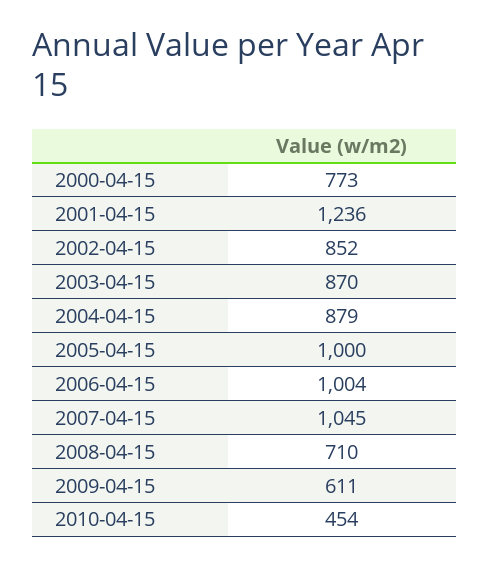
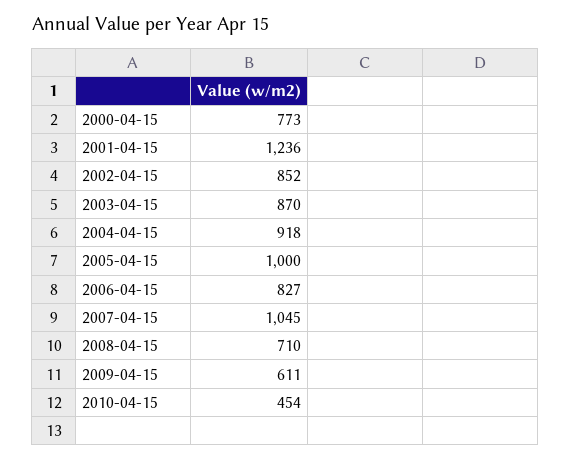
2004-04-15: 879 -> 918
2006-04-15: 1004 -> 827

